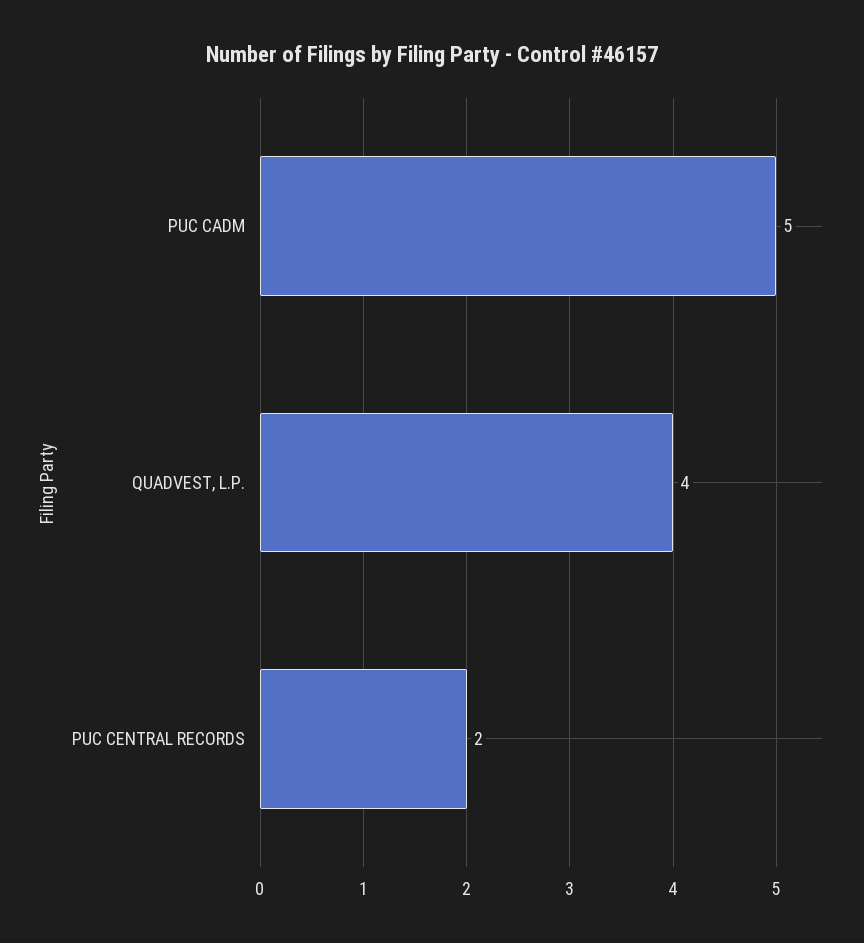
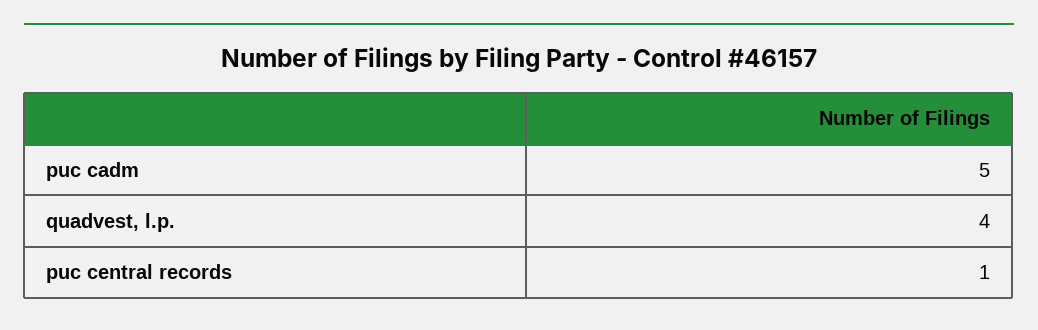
PUC CENTRAL RECORDS: 2 -> 1

